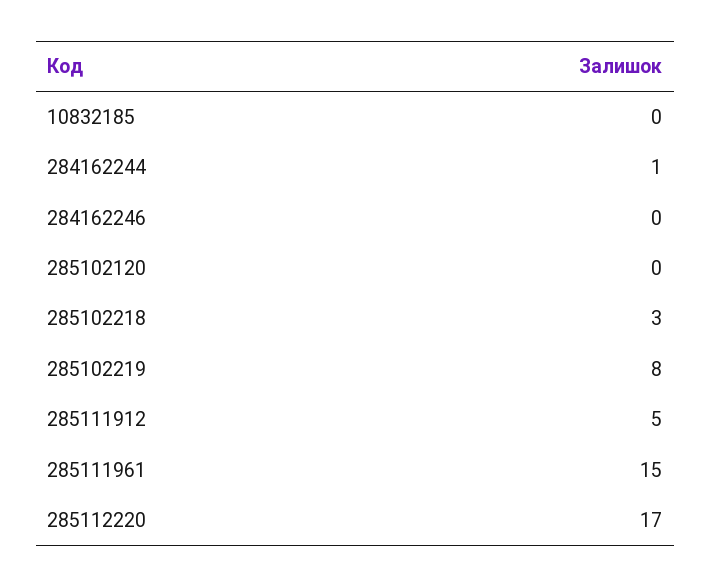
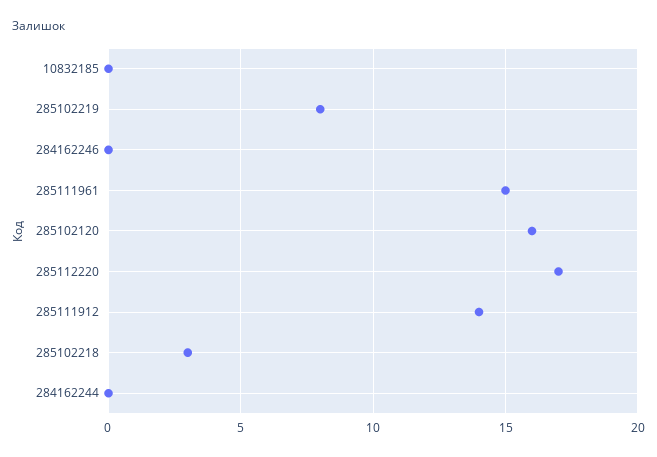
284162244: 1 -> 0
285102120: 0 -> 16
285111912: 5 -> 14

